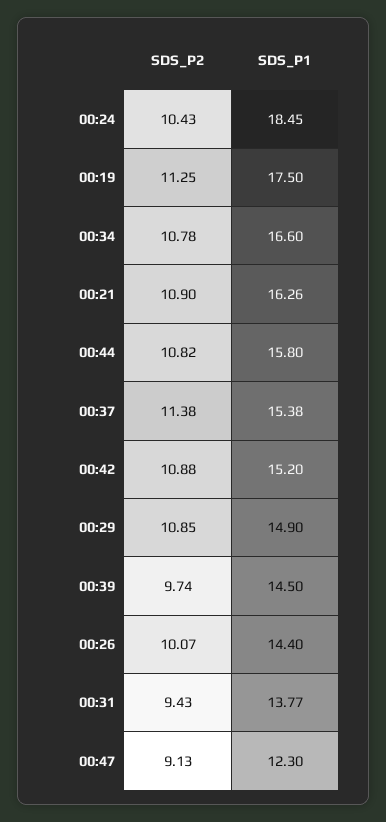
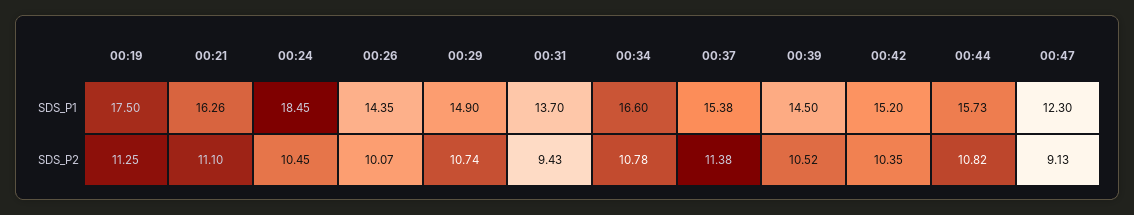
SDS_P2, 00:24: 10.43 -> 10.45
SDS_P2, 00:21: 10.9 -> 11.1
SDS_P1, 00:44: 15.8 -> 15.73
SDS_P2, 00:42: 10.88 -> 10.35
SDS_P2, 00:29: 10.85 -> 10.74
SDS_P2, 00:39: 9.74 -> 10.52
SDS_P1, 00:26: 14.4 -> 14.35
SDS_P1, 00:31: 13.77 -> 13.7

